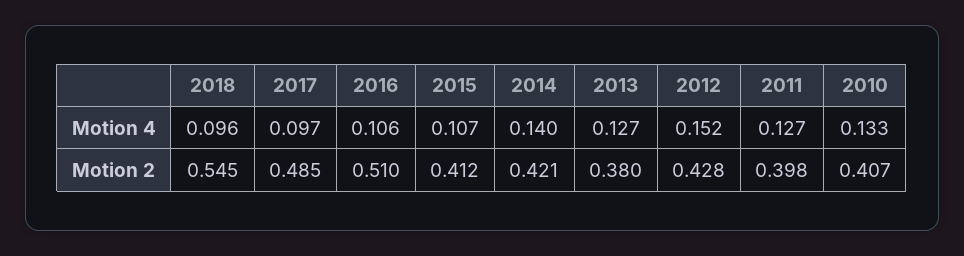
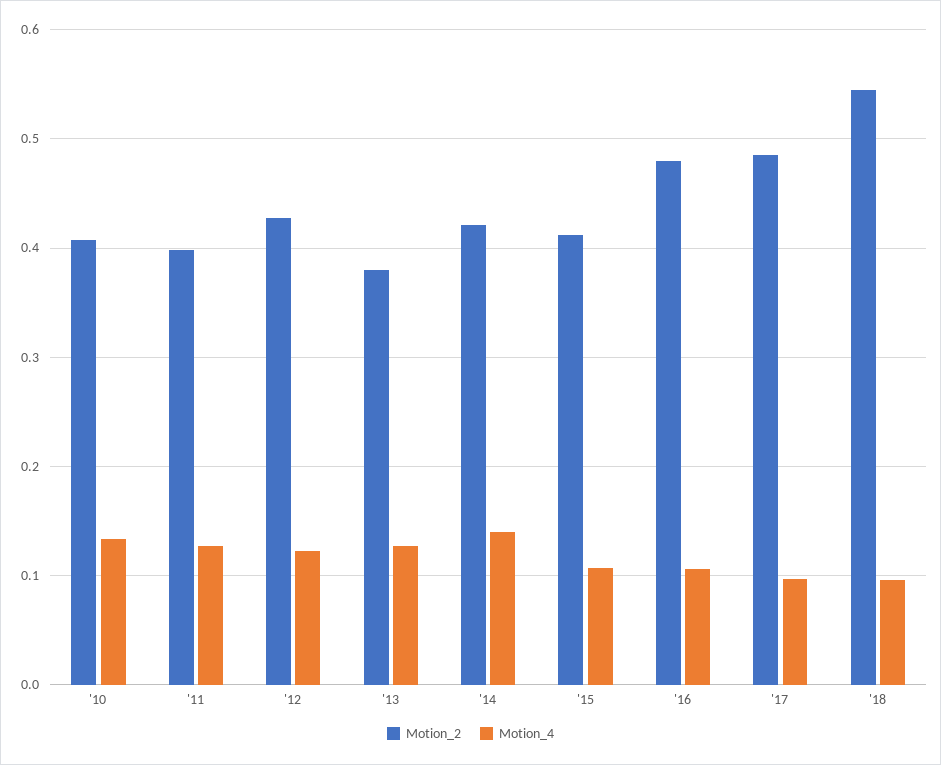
Motion 4, 2012: 0.152 -> 0.12
Motion 2, 2016: 0.51 -> 0.48

